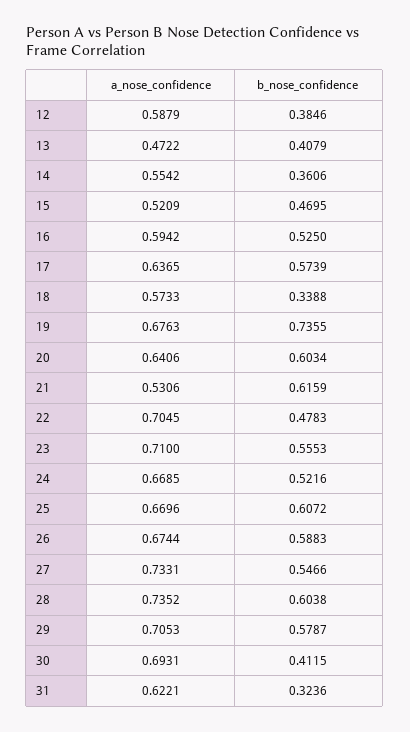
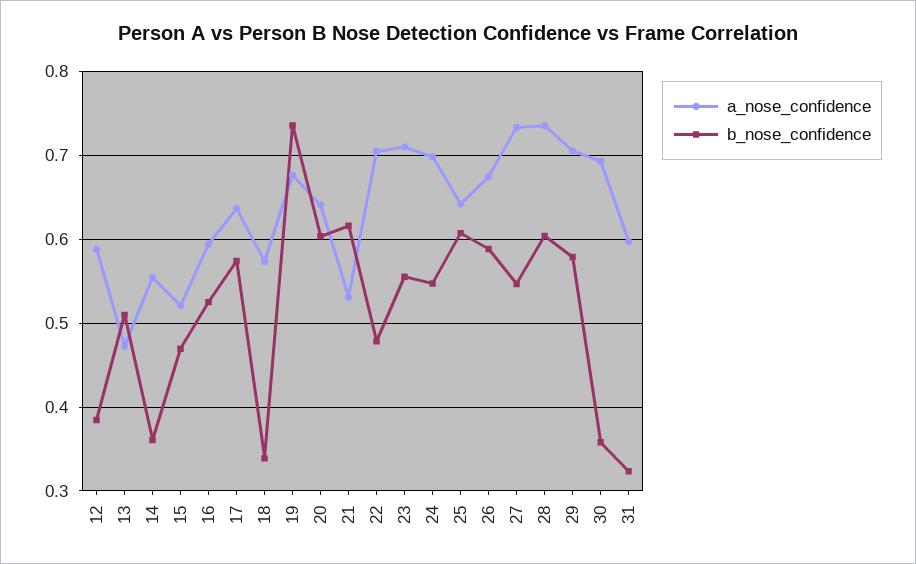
b_nose_confidence, 13: 0.4079 -> 0.51
a_nose_confidence, 24: 0.6685 -> 0.7
b_nose_confidence, 24: 0.5216 -> 0.55
a_nose_confidence, 25: 0.6696 -> 0.64
b_nose_confidence, 30: 0.4115 -> 0.36
a_nose_confidence, 31: 0.6221 -> 0.6

